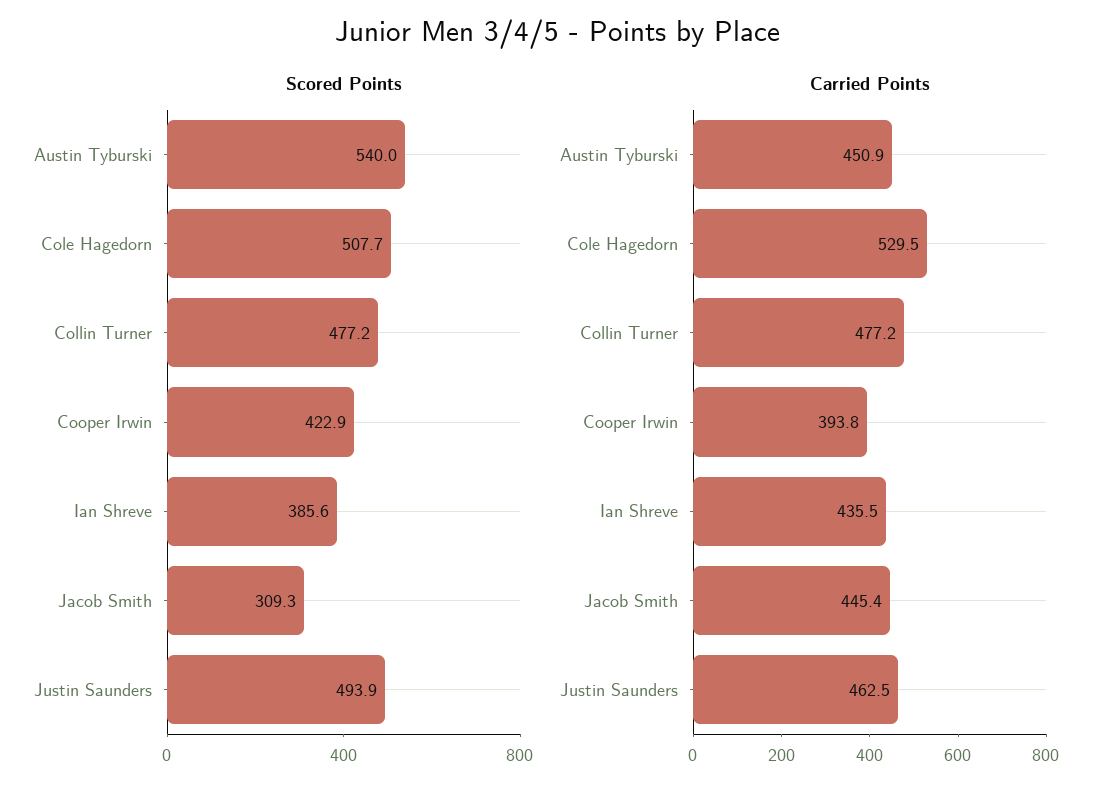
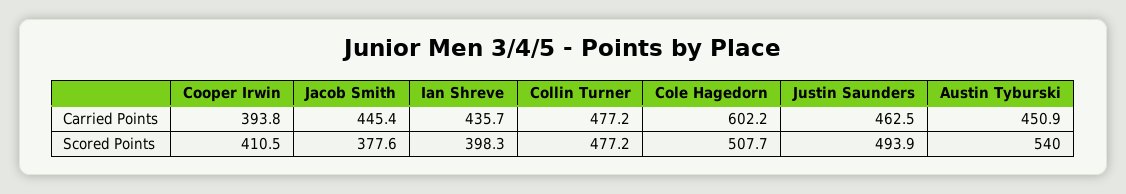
Scored Points, Cooper Irwin: 422.9 -> 410.5
Scored Points, Ian Shreve: 385.6 -> 398.3
Scored Points, Jacob Smith: 309.3 -> 377.6
Carried Points, Cole Hagedorn: 529.5 -> 602.2
Carried Points, Ian Shreve: 435.5 -> 435.7

